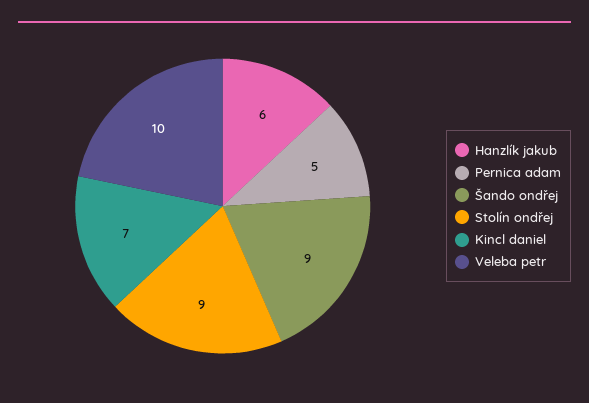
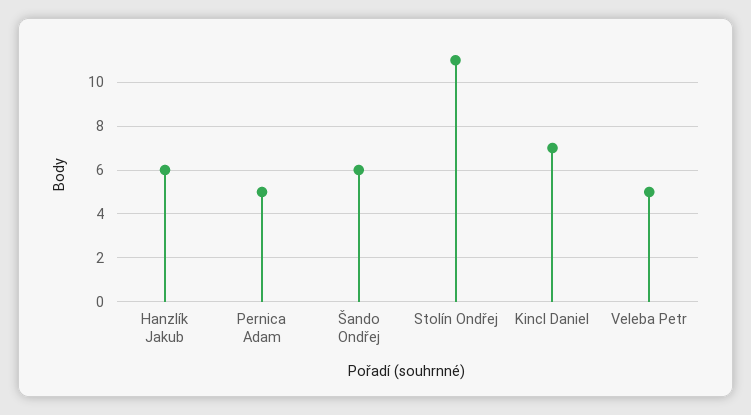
Šando ondřej: 9 -> 6
Stolín ondřej: 9 -> 11
Veleba petr: 10 -> 5

